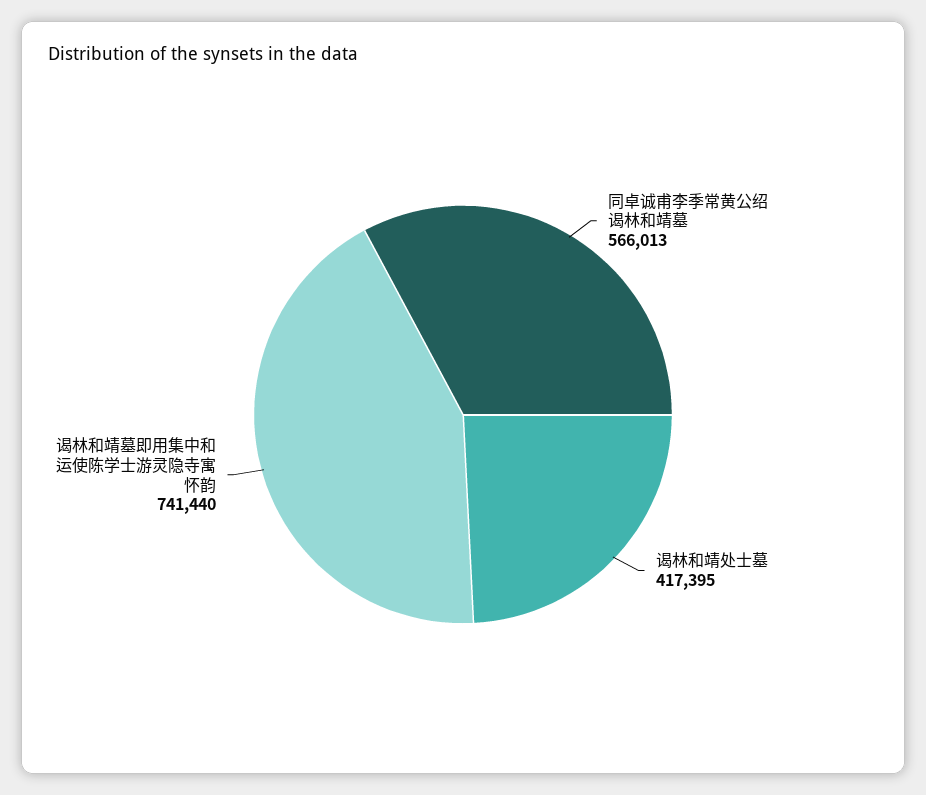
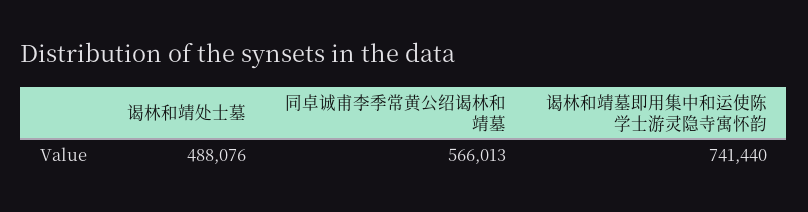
谒林和靖处士墓: 417395 -> 488076

